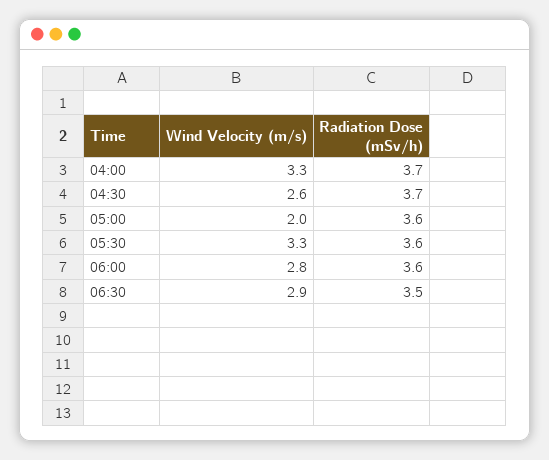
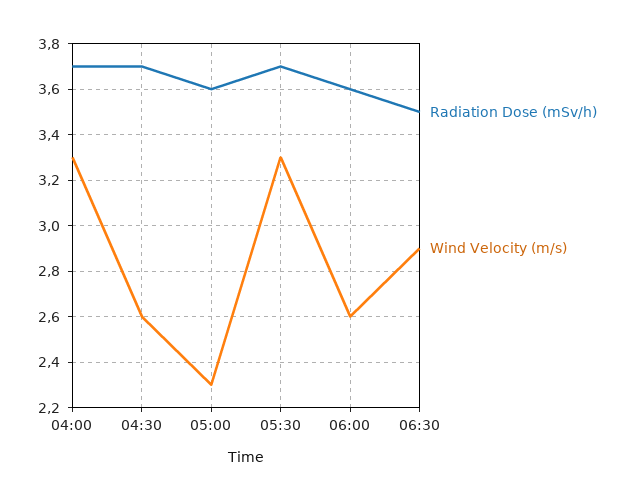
Wind Velocity (m/s), 05:00: 2 -> 2.3
Radiation Dose (mSv/h), 05:30: 3.6 -> 3.7
Wind Velocity (m/s), 06:00: 2.8 -> 2.6

